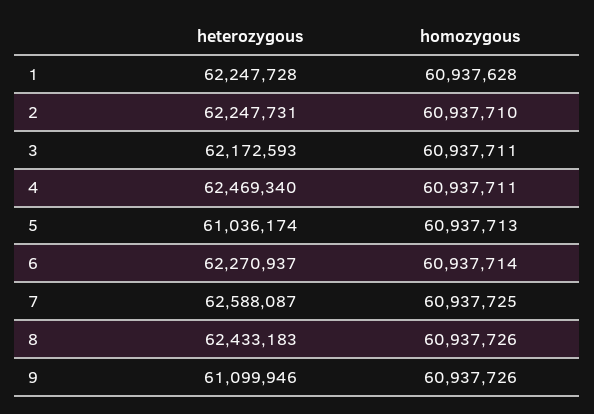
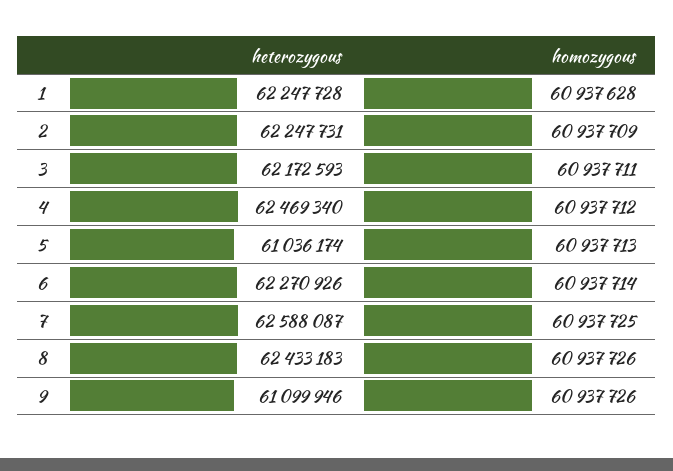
homozygous, 2: 60937710 -> 60937709
homozygous, 4: 60937711 -> 60937712
heterozygous, 6: 62270937 -> 62270926

